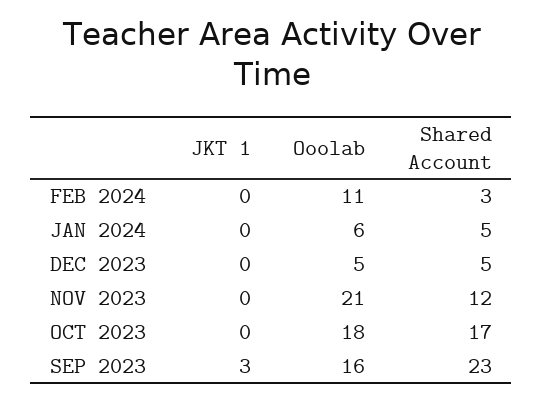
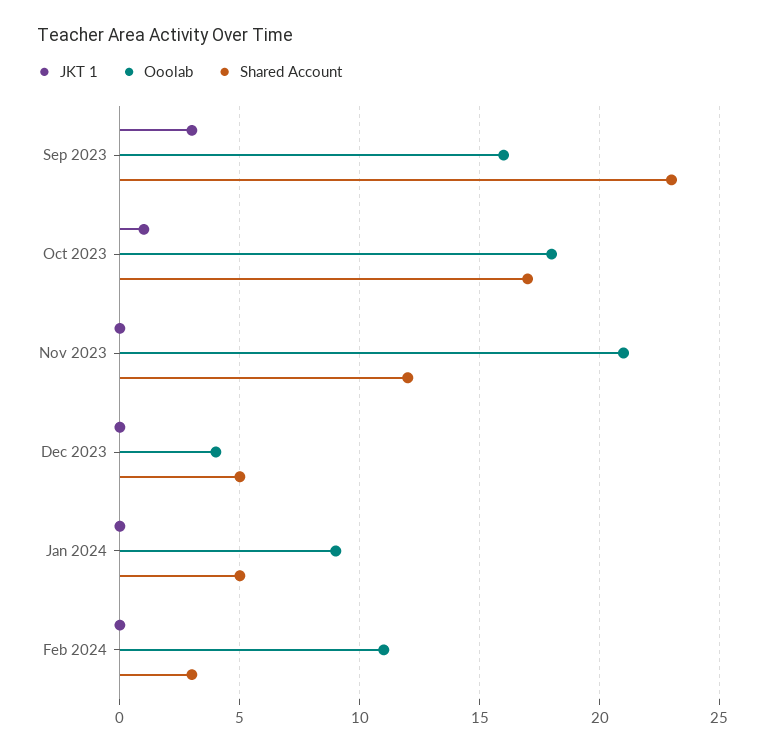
Ooolab, JAN 2024: 6 -> 9
Ooolab, DEC 2023: 5 -> 4
JKT 1, OCT 2023: 0 -> 1

